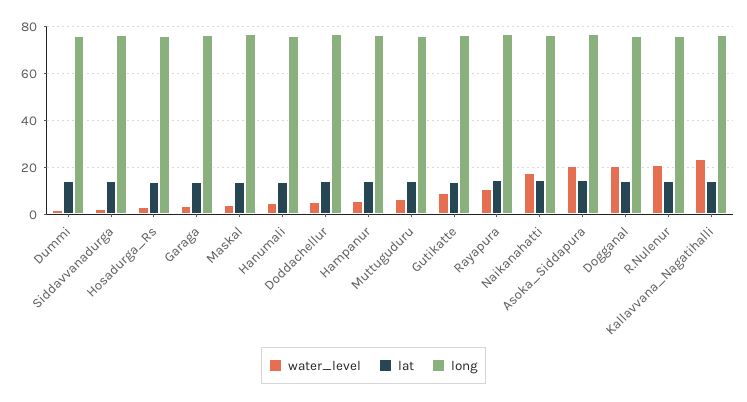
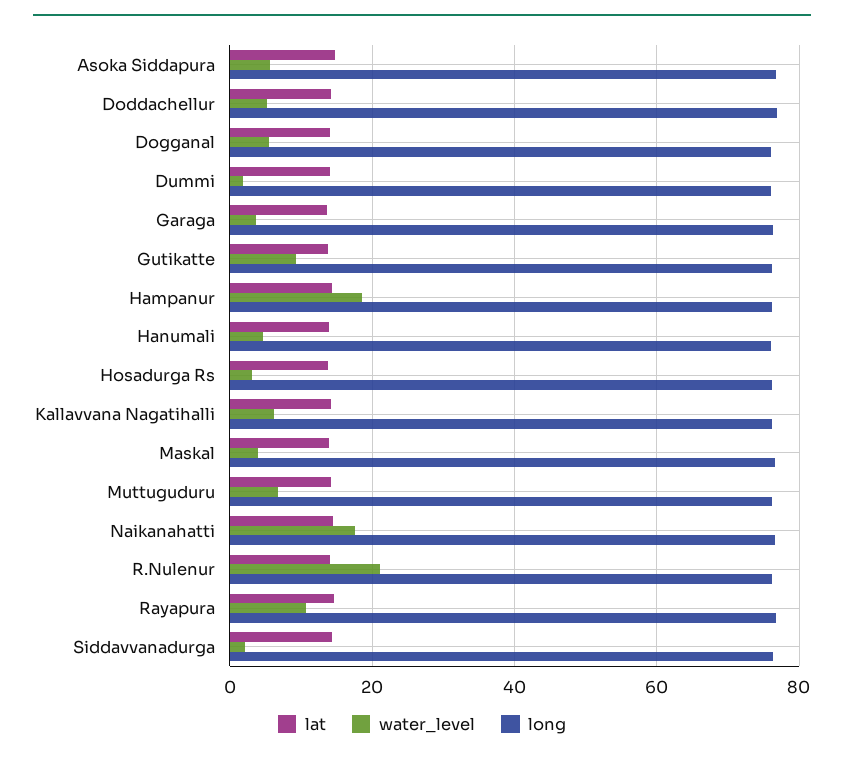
water_level, Hampanur: 5 -> 18
water_level, Asoka_Siddapura: 20 -> 6
water_level, Dogganal: 20 -> 6
water_level, Kallavvana_Nagatihalli: 25 -> 6

